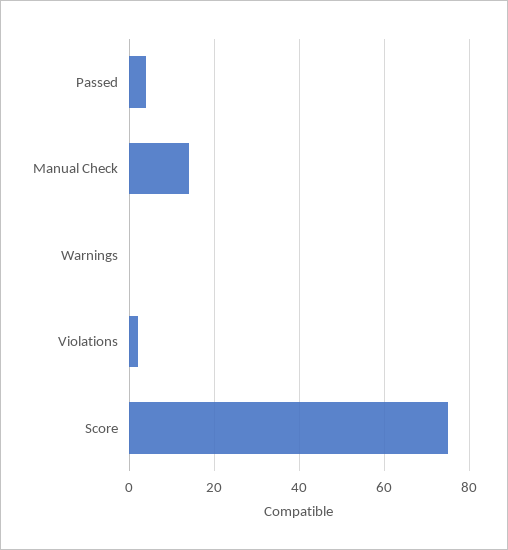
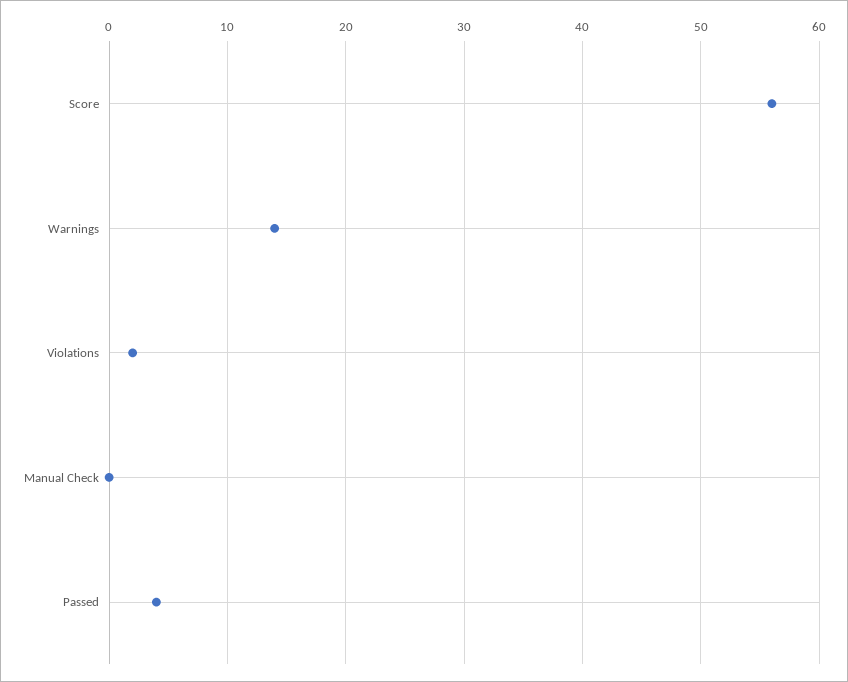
Manual Check: 15 -> 0
Warnings: 0 -> 14
Score: 75 -> 56

